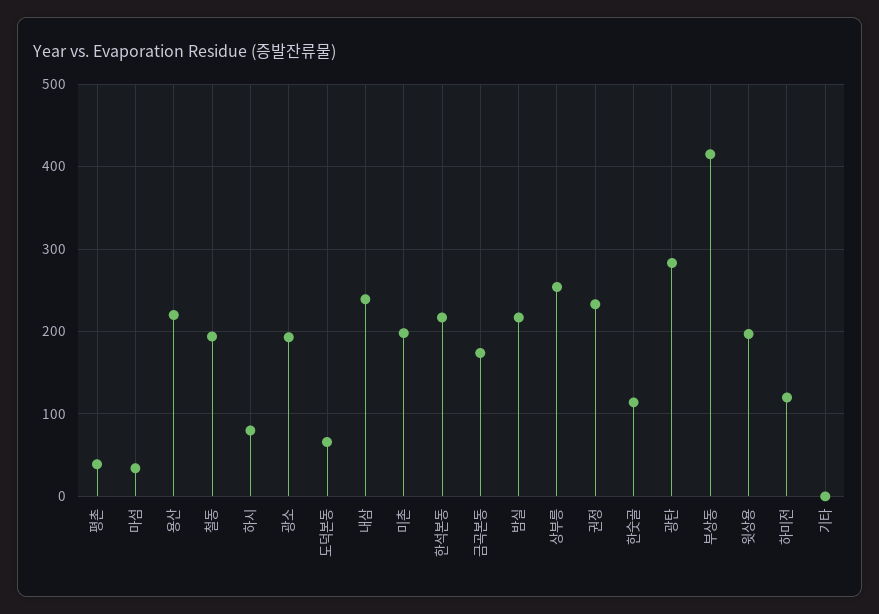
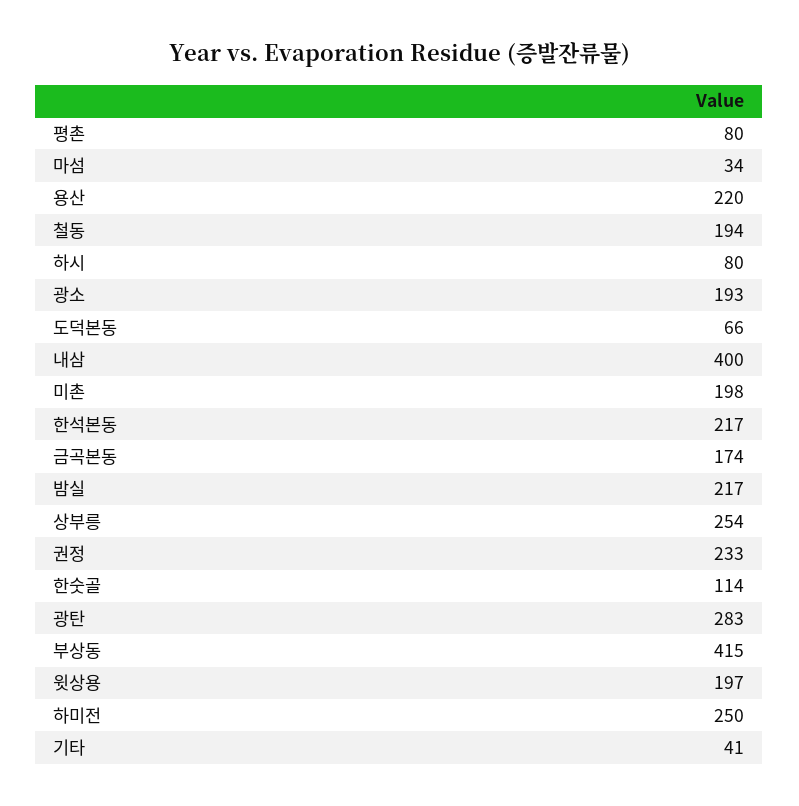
평촌: 40 -> 80
내삼: 240 -> 400
하미전: 120 -> 250
기타: 0 -> 41

